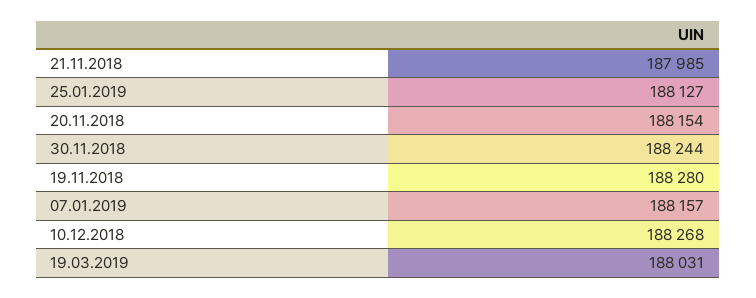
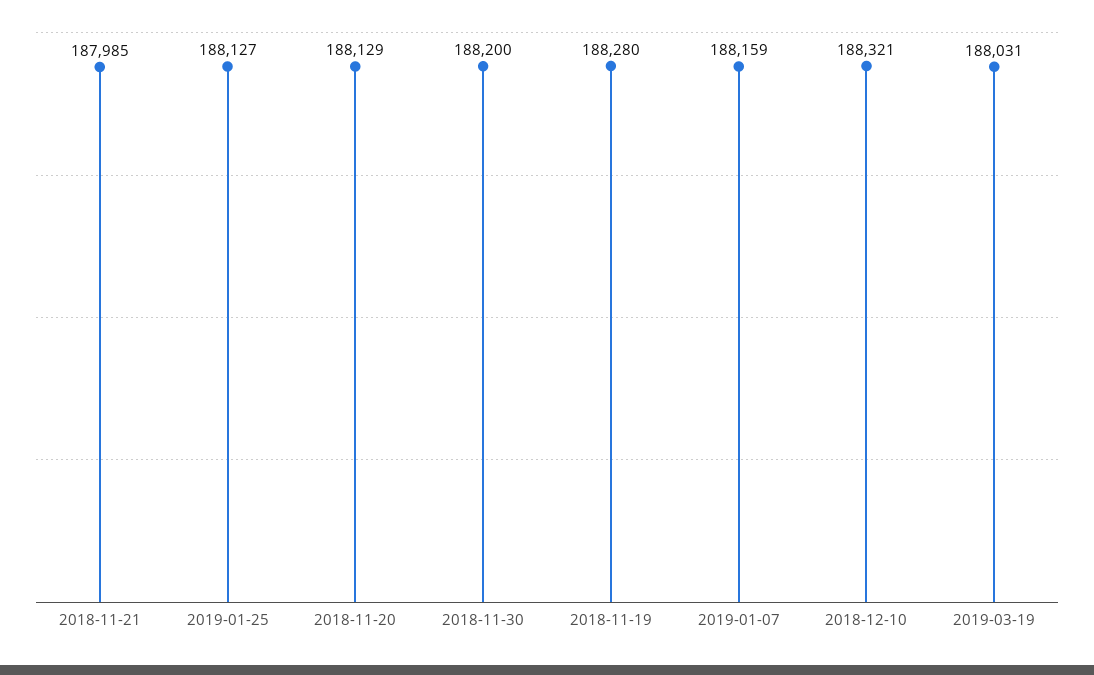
20.11.2018: 188154 -> 188129
30.11.2018: 188244 -> 188200
07.01.2019: 188157 -> 188159
10.12.2018: 188268 -> 188321

